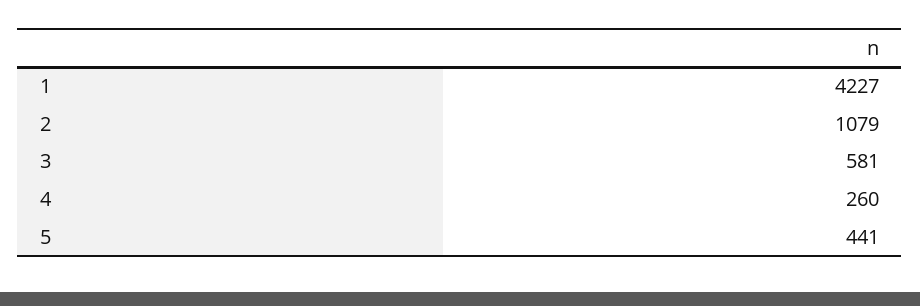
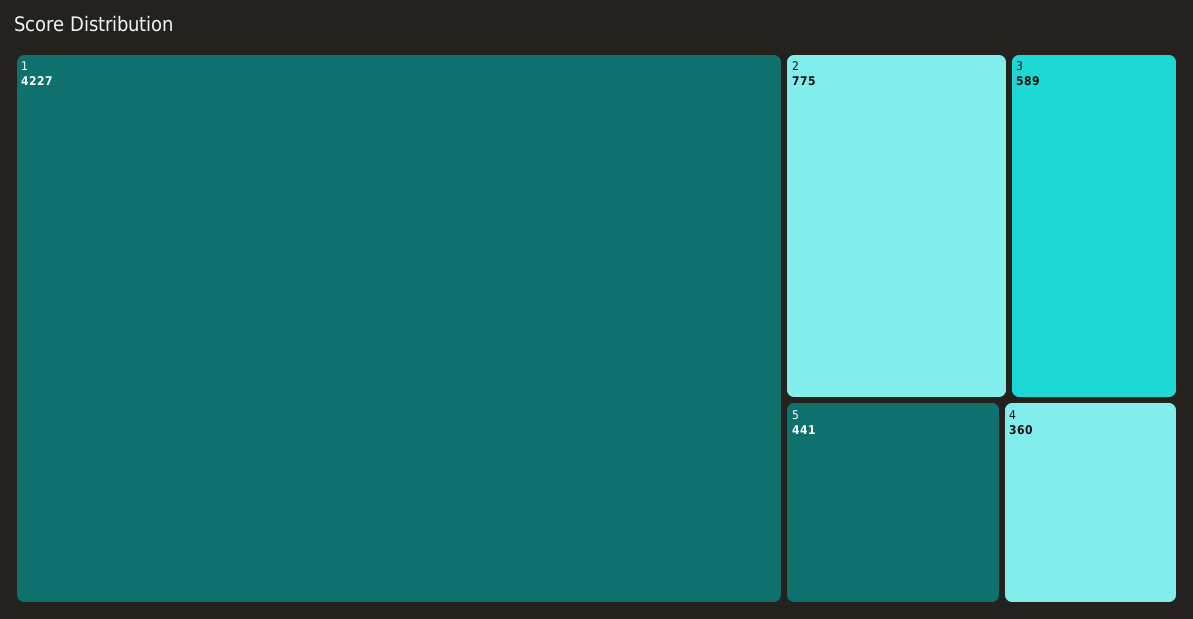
2: 1079 -> 775
3: 581 -> 589
4: 260 -> 360

